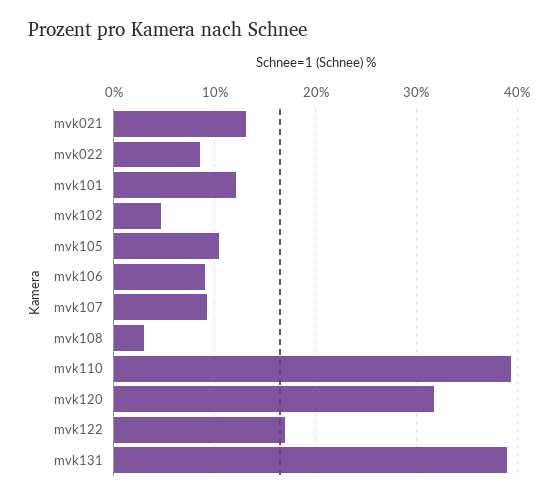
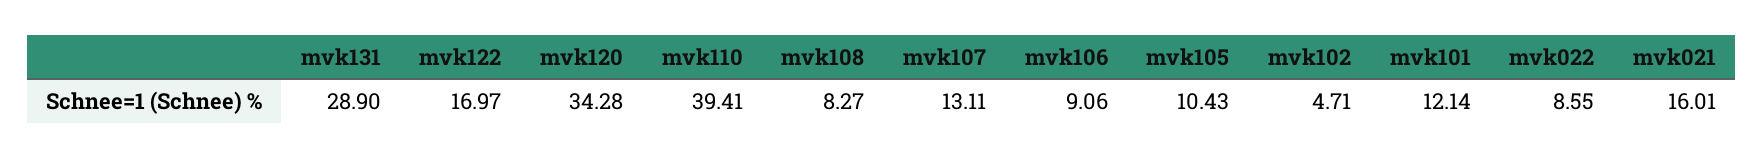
mvk021: 13 -> 16.01
mvk107: 9 -> 13.11
mvk108: 3 -> 8.27
mvk120: 32 -> 34.28
mvk131: 39 -> 28.9

